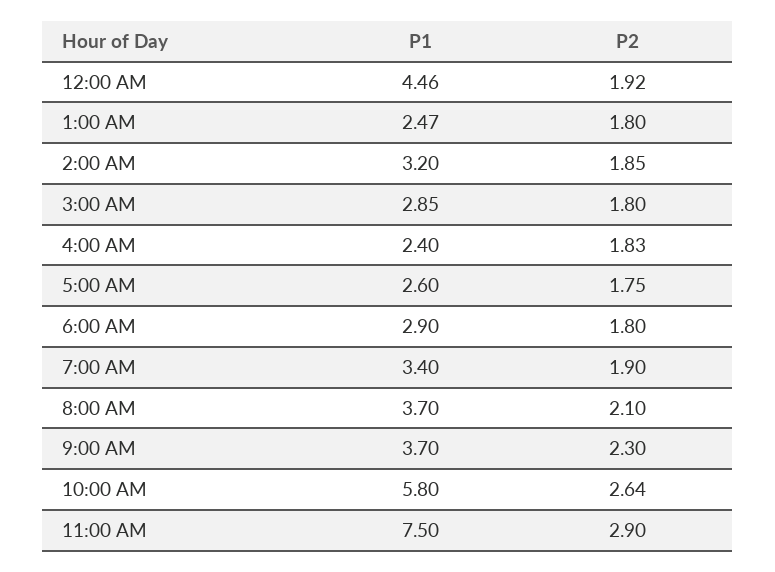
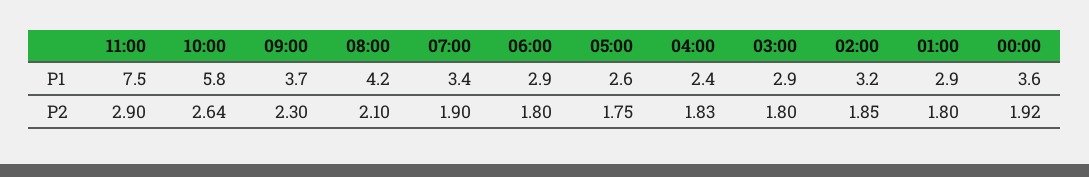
P1, 12:00 AM: 4.46 -> 3.6
P1, 1:00 AM: 2.47 -> 2.9
P1, 8:00 AM: 3.7 -> 4.2

